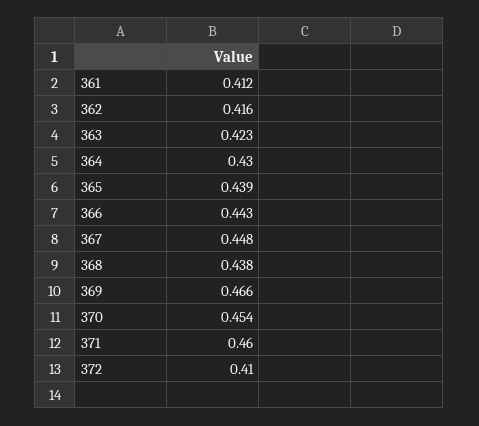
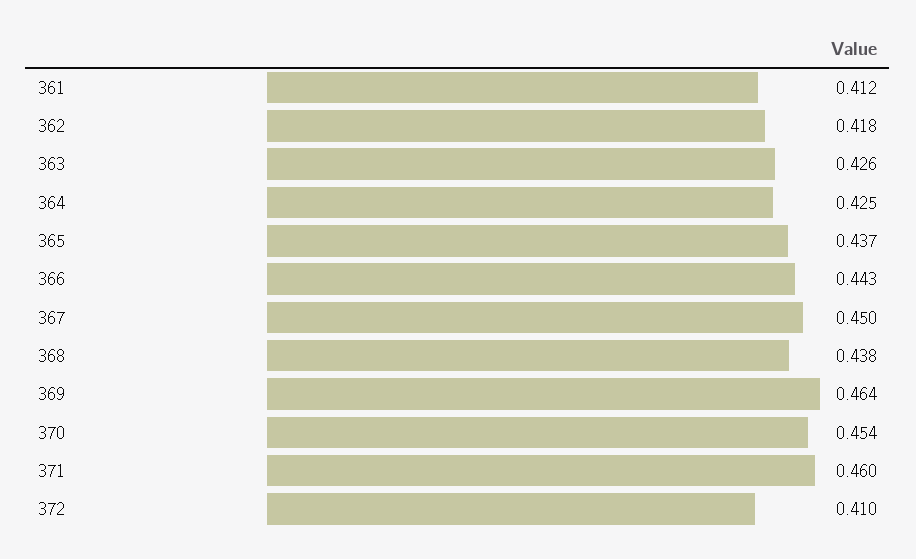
362: 0.416 -> 0.418
363: 0.423 -> 0.426
364: 0.43 -> 0.425
365: 0.439 -> 0.437
367: 0.448 -> 0.45
369: 0.466 -> 0.464

